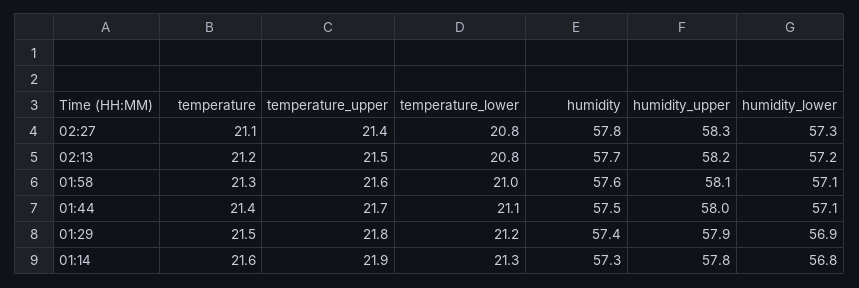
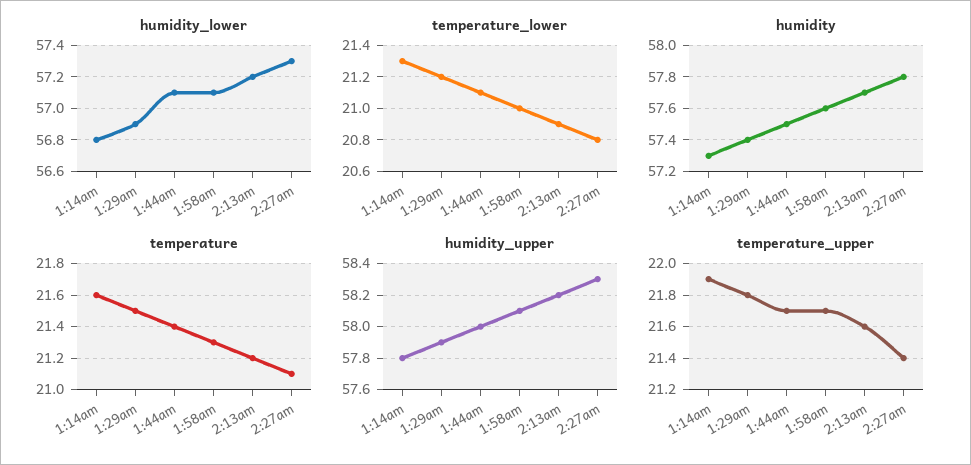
temperature_upper, 02:13: 21.5 -> 21.6
temperature_lower, 02:13: 20.8 -> 20.9
temperature_upper, 01:58: 21.6 -> 21.7

